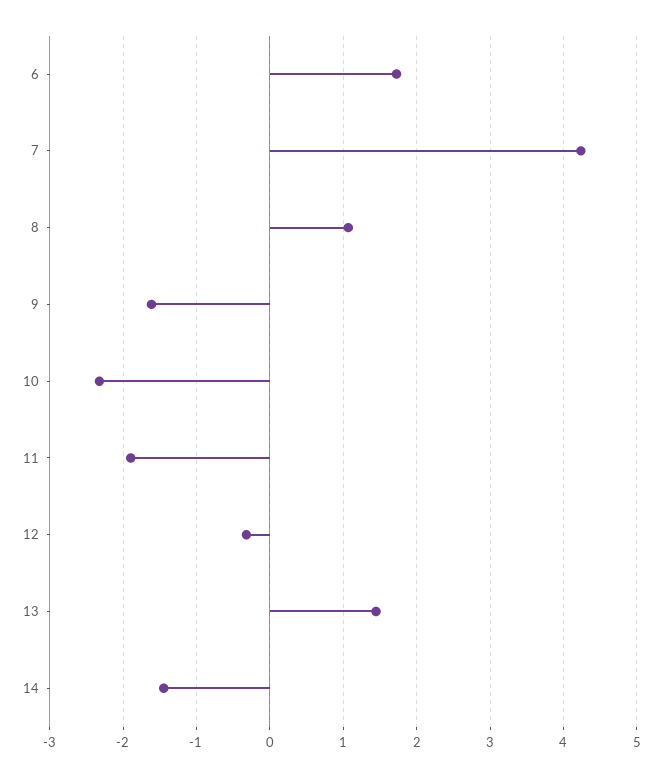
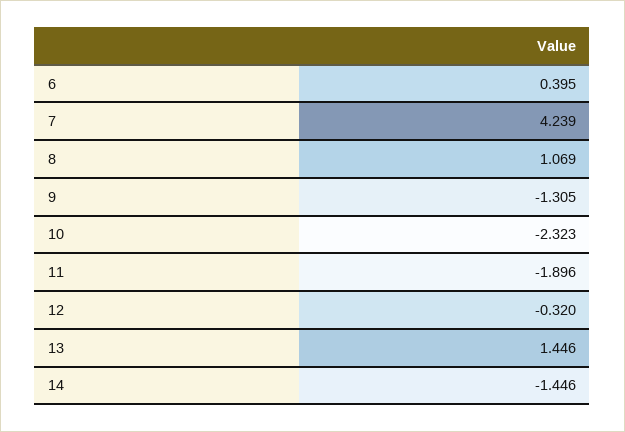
6: 1.7 -> 0.395
9: -1.6 -> -1.305

